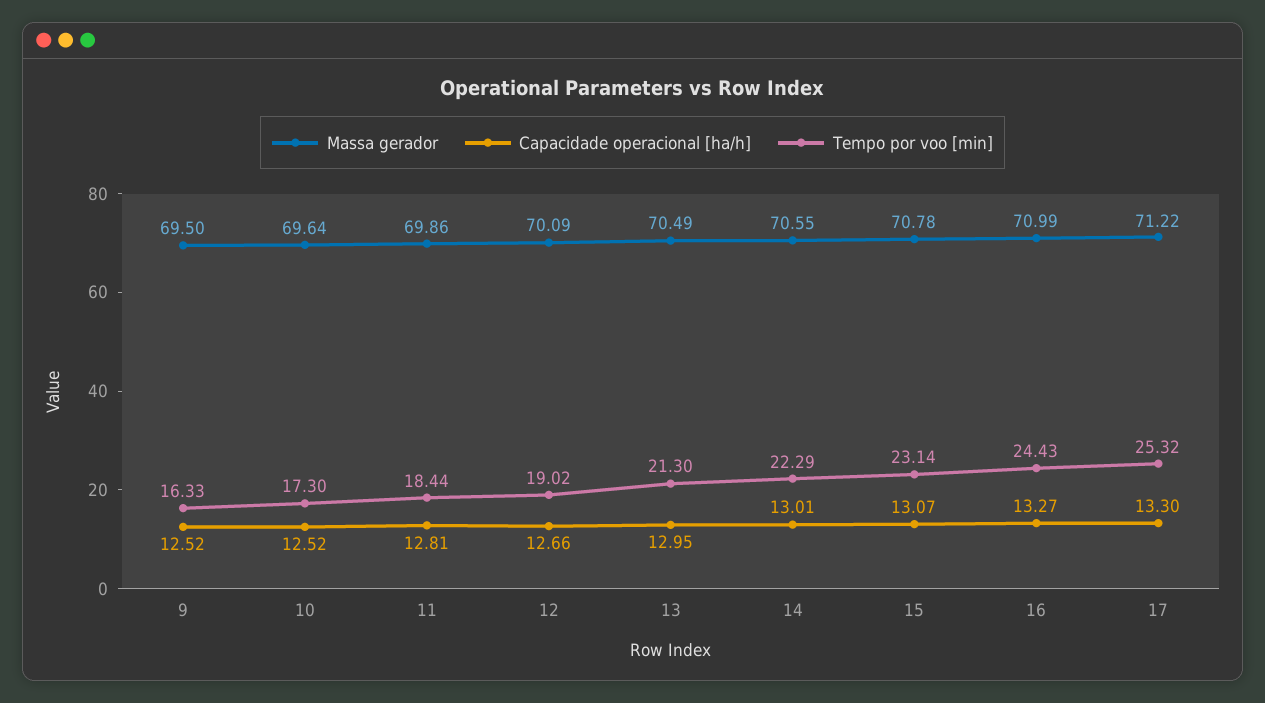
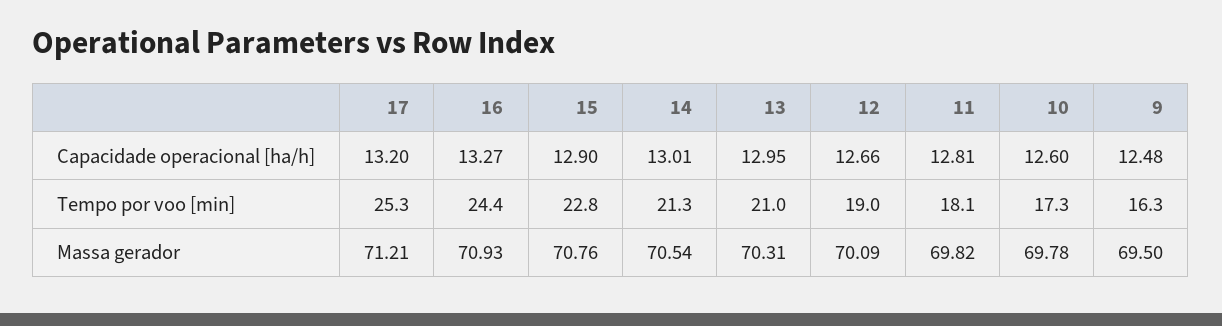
Capacidade operacional [ha/h], 9: 12.52 -> 12.48
Massa gerador, 10: 69.64 -> 69.78
Capacidade operacional [ha/h], 10: 12.52 -> 12.6
Massa gerador, 11: 69.86 -> 69.82
Tempo por voo [min], 11: 18.44 -> 18.1
Massa gerador, 13: 70.49 -> 70.31
Tempo por voo [min], 13: 21.3 -> 21
Massa gerador, 14: 70.55 -> 70.54
Tempo por voo [min], 14: 22.29 -> 21.3
Massa gerador, 15: 70.78 -> 70.76
Capacidade operacional [ha/h], 15: 13.07 -> 12.9
Tempo por voo [min], 15: 23.14 -> 22.8
Massa gerador, 16: 70.99 -> 70.93
Massa gerador, 17: 71.22 -> 71.21
Capacidade operacional [ha/h], 17: 13.3 -> 13.2

